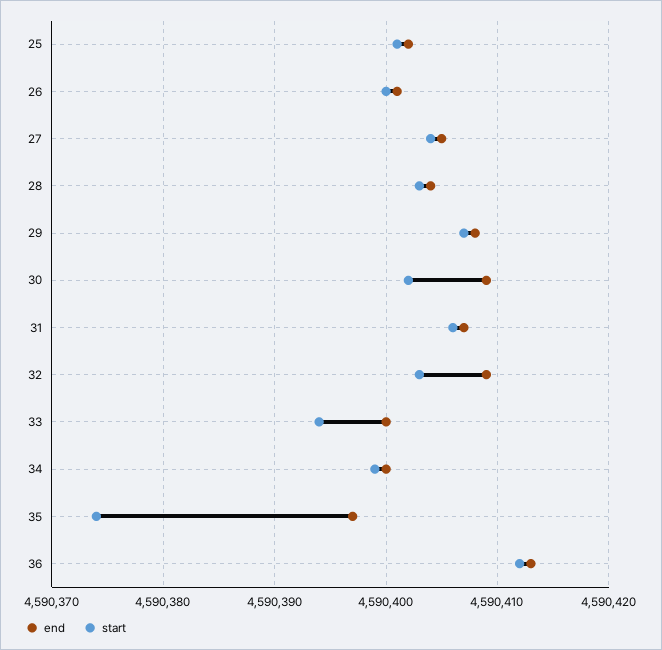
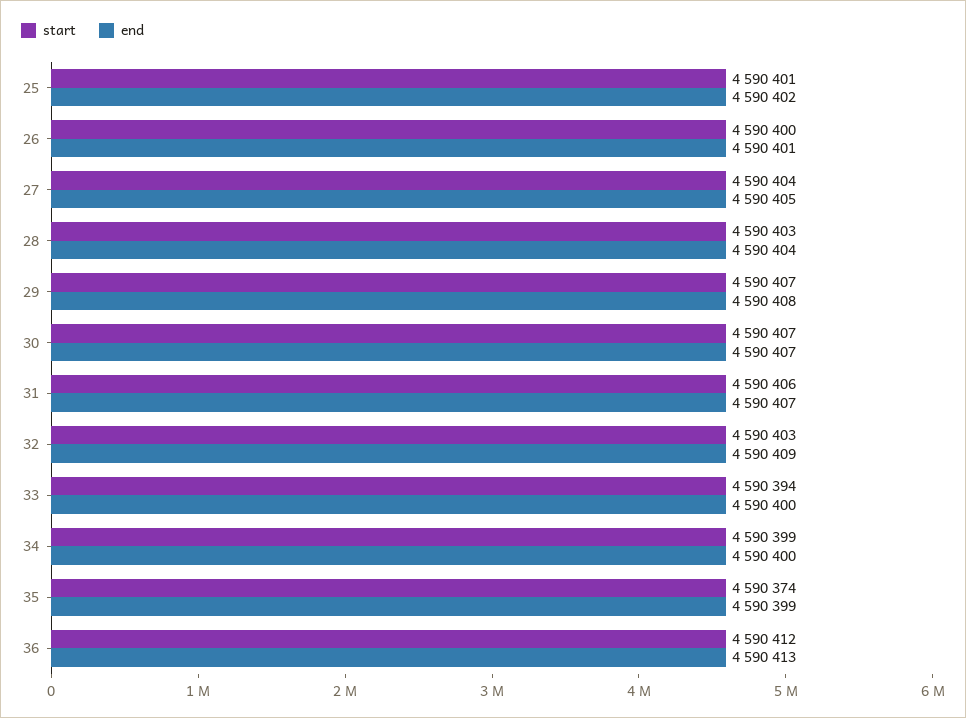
end, 30: 4590409 -> 4590407
start, 30: 4590402 -> 4590407
end, 35: 4590397 -> 4590399

